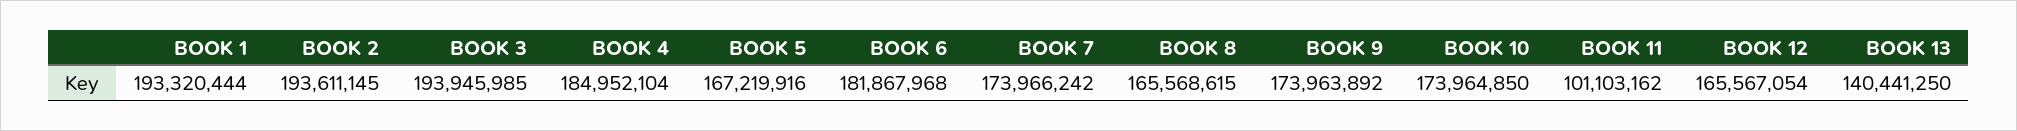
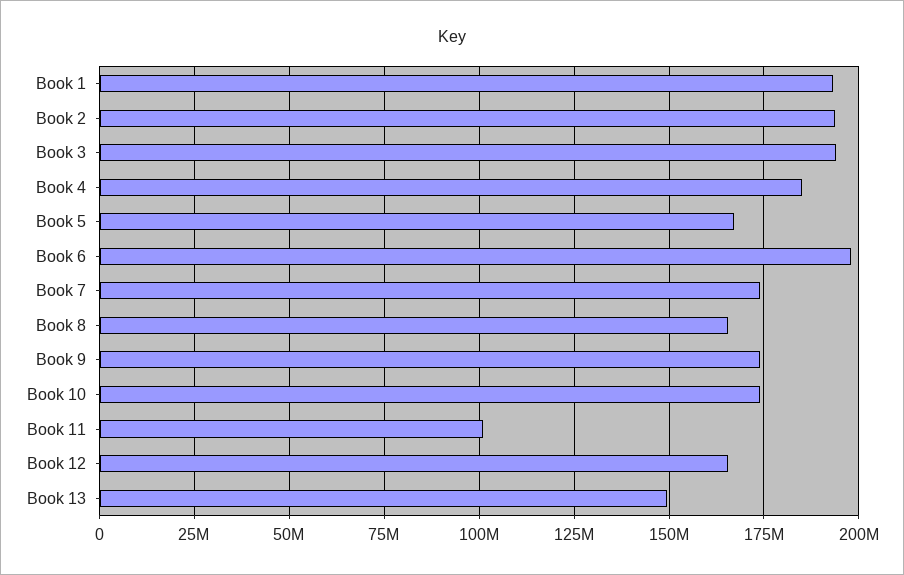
BOOK 6: 181867968 -> 197500000
BOOK 13: 140441250 -> 150000000

